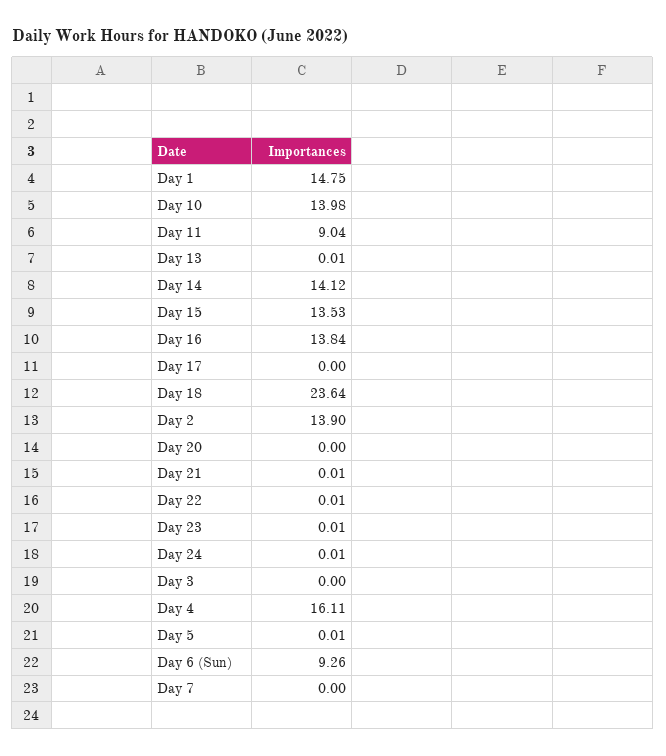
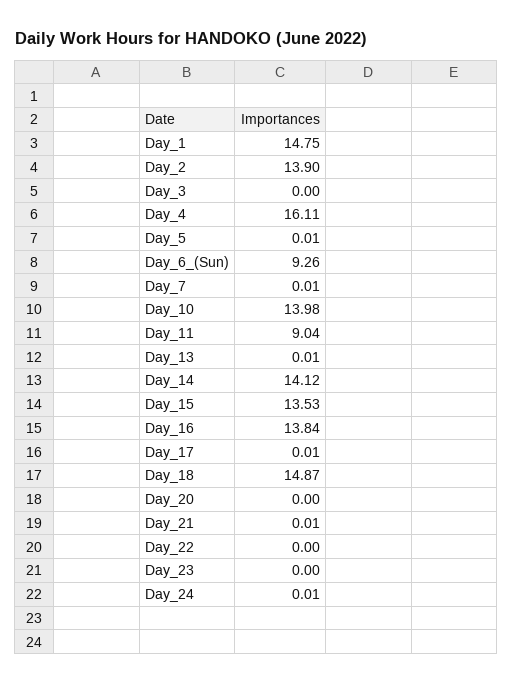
Day 17: 0 -> 0.01
Day 18: 23.64 -> 14.87
Day 22: 0.01 -> 0
Day 23: 0.01 -> 0
Day 7: 0 -> 0.01

